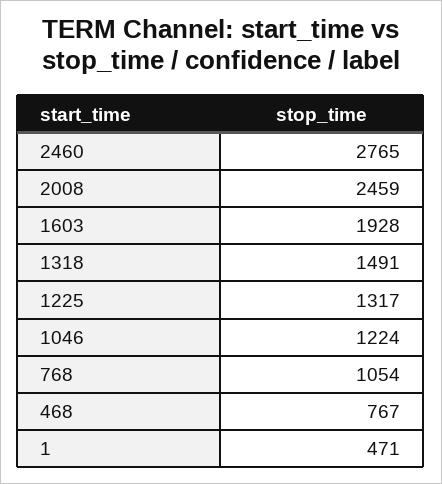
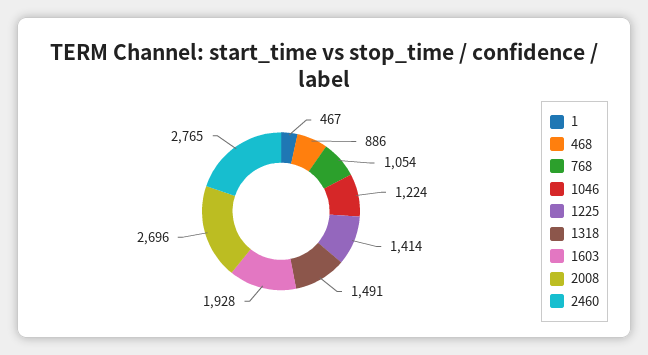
2008: 2459 -> 2696
1225: 1317 -> 1414
468: 767 -> 886
1: 471 -> 467

